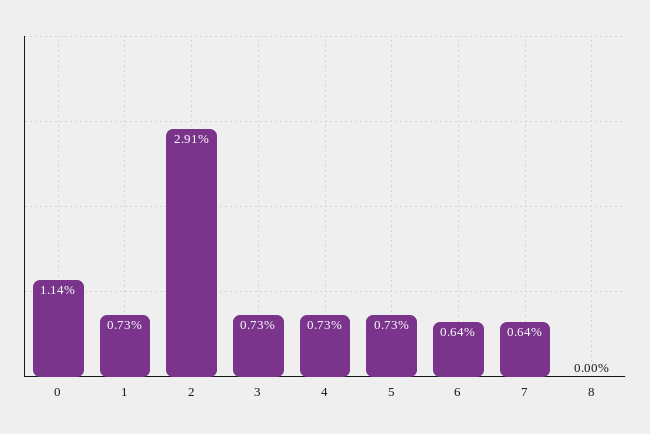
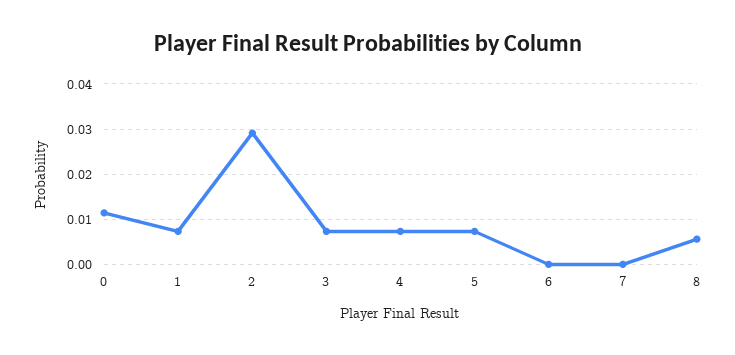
6: 0.0064 -> 0
7: 0.0064 -> 0
8: 0 -> 0.006

